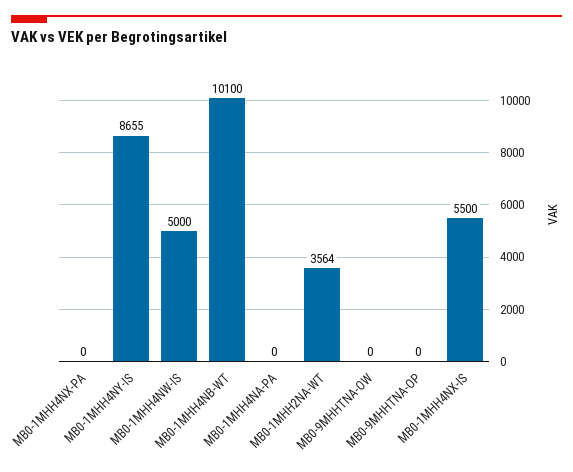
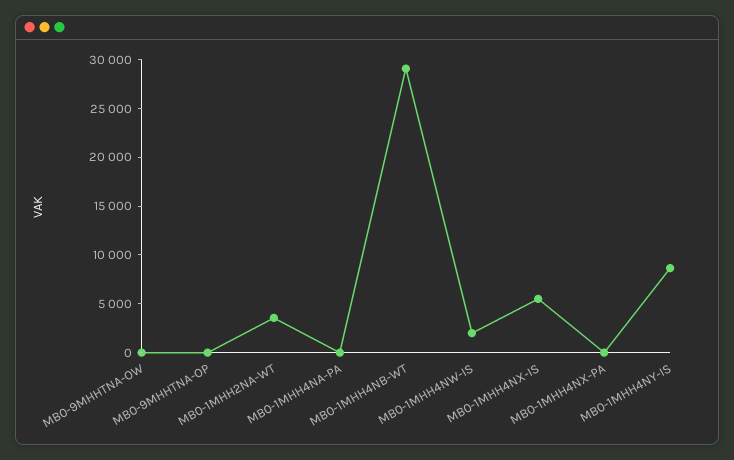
MB0-1MHH4NW-IS: 5000 -> 2000
MB0-1MHH4NB-WT: 10100 -> 29000

